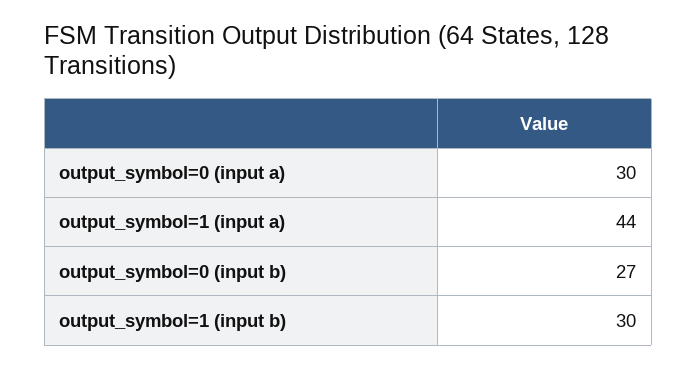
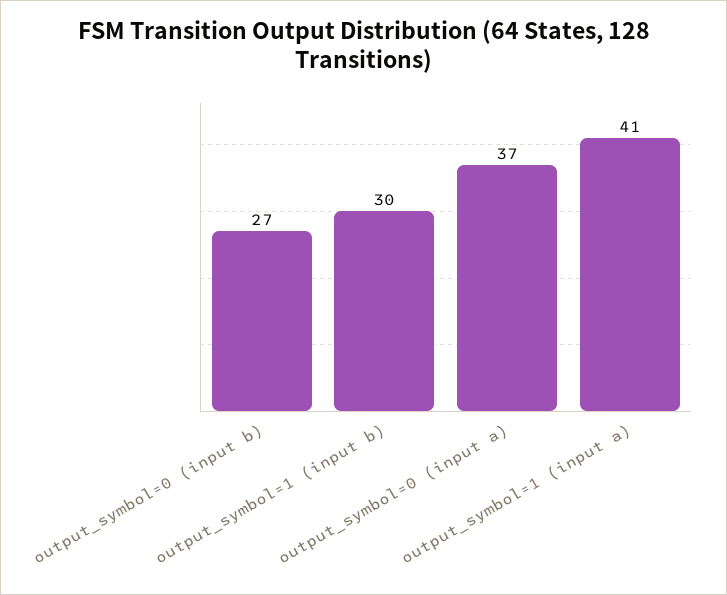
output_symbol=0 (input a): 30 -> 37
output_symbol=1 (input a): 44 -> 41

